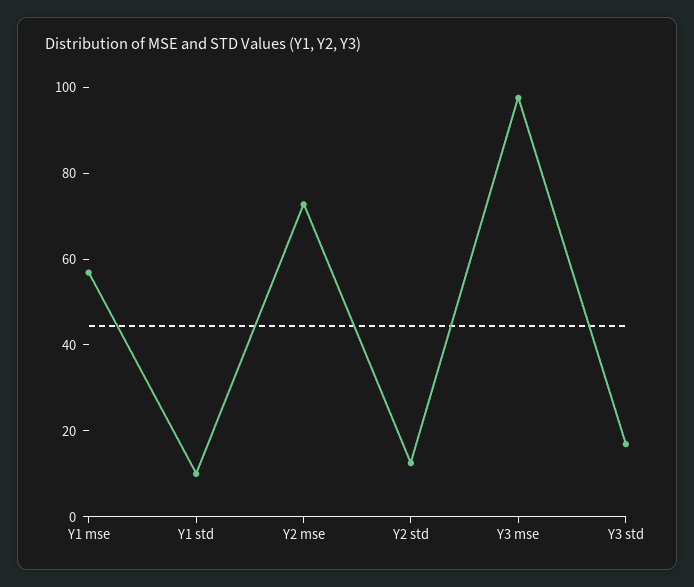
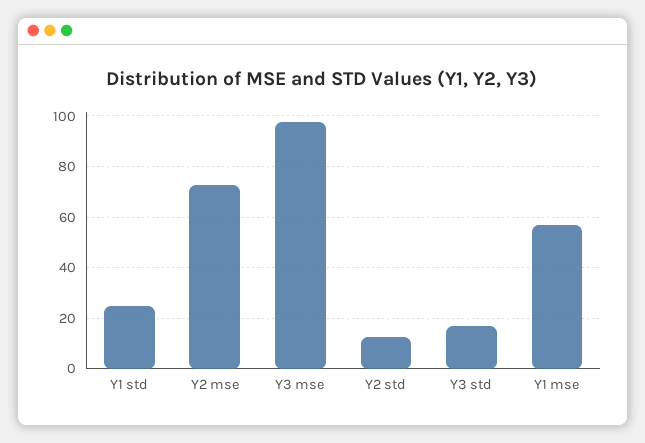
Y1 std: 10 -> 25

